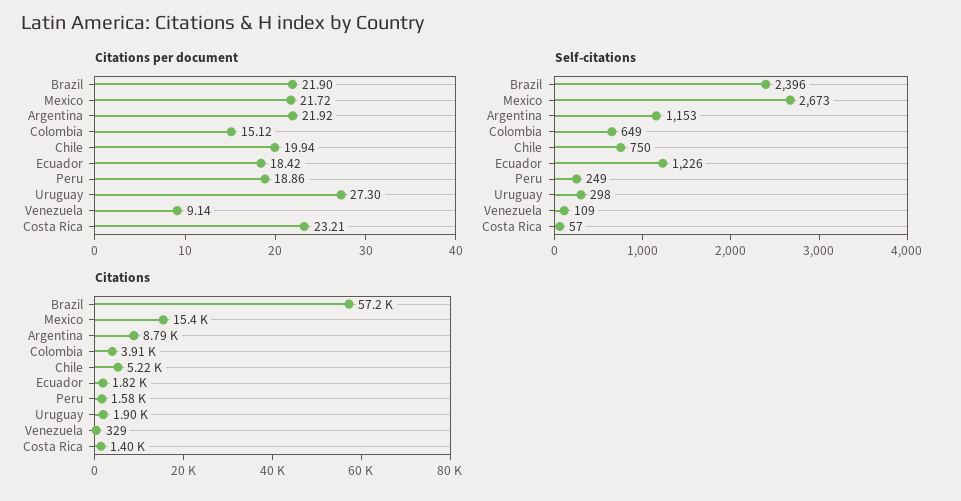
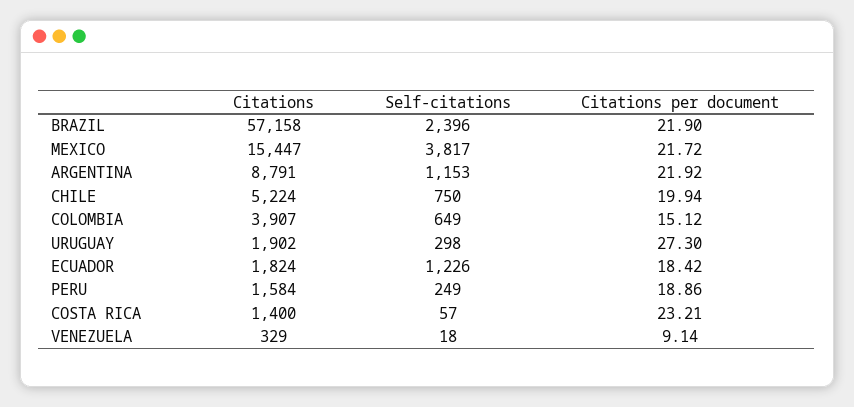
Self-citations, Mexico: 2673 -> 3817
Self-citations, Venezuela: 109 -> 18

